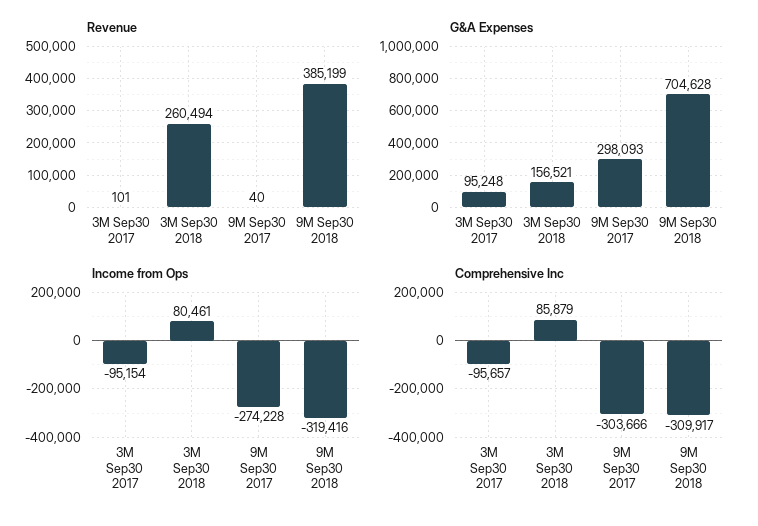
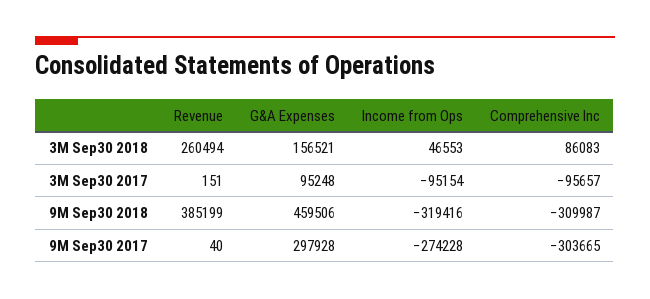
Revenue, 3M Sep30 2017: 101 -> 151
G&A Expenses, 9M Sep30 2017: 298093 -> 297928
G&A Expenses, 9M Sep30 2018: 704628 -> 459506
Income from Ops, 3M Sep30 2018: 80461 -> 46553
Comprehensive Inc, 3M Sep30 2018: 85879 -> 86083
Comprehensive Inc, 9M Sep30 2017: -303666 -> -303665
Comprehensive Inc, 9M Sep30 2018: -309917 -> -309987

